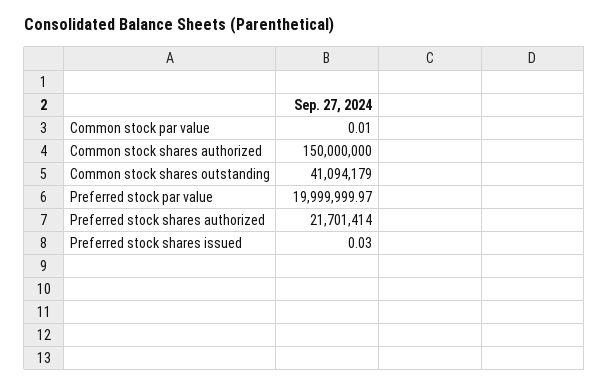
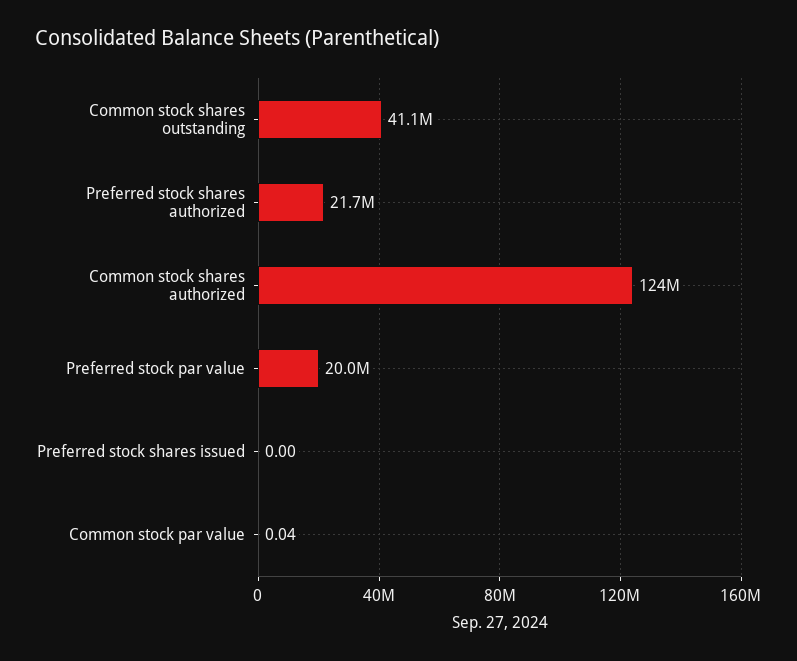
Common stock par value: 0.01 -> 0.04
Common stock shares authorized: 150000000 -> 124000000
Preferred stock shares issued: 0.03 -> 0

